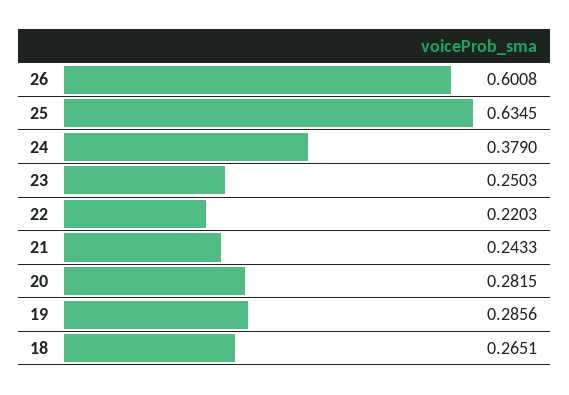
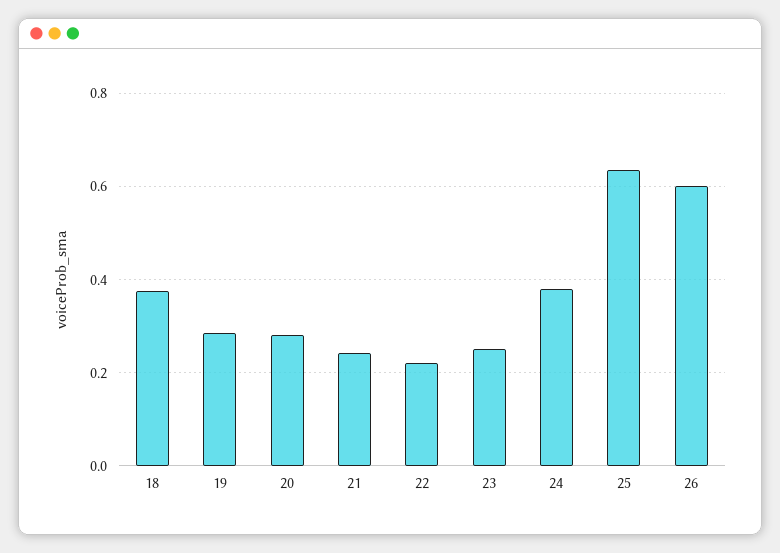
18: 0.2651 -> 0.38

